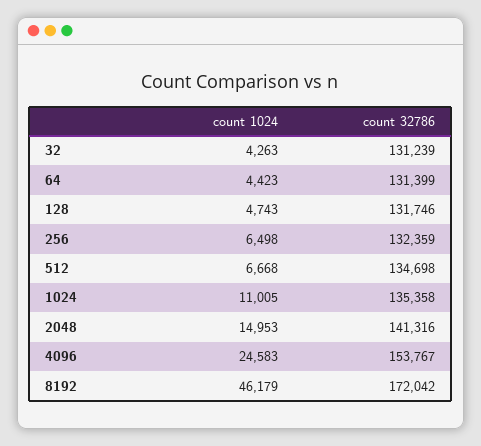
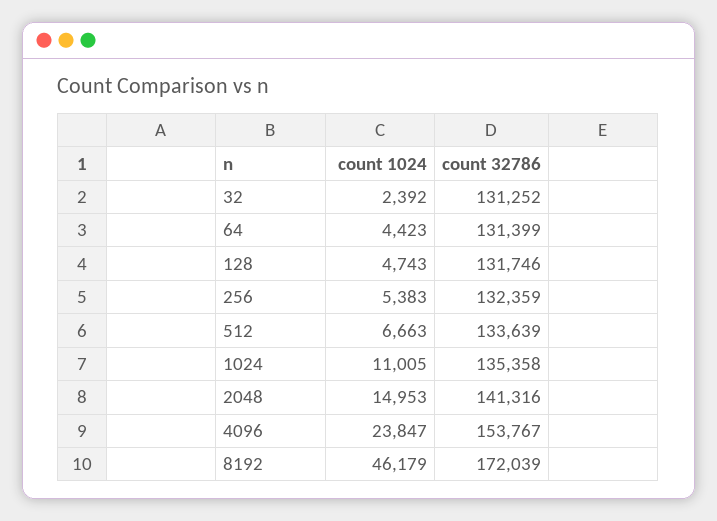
count 1024, 32: 4263 -> 2392
count 32786, 32: 131239 -> 131252
count 1024, 256: 6498 -> 5383
count 1024, 512: 6668 -> 6663
count 32786, 512: 134698 -> 133639
count 1024, 4096: 24583 -> 23847
count 32786, 8192: 172042 -> 172039

